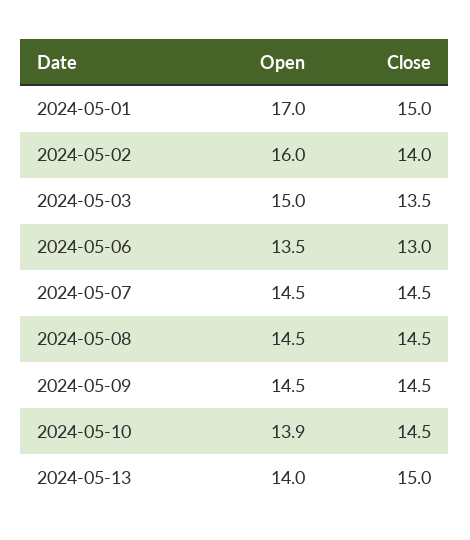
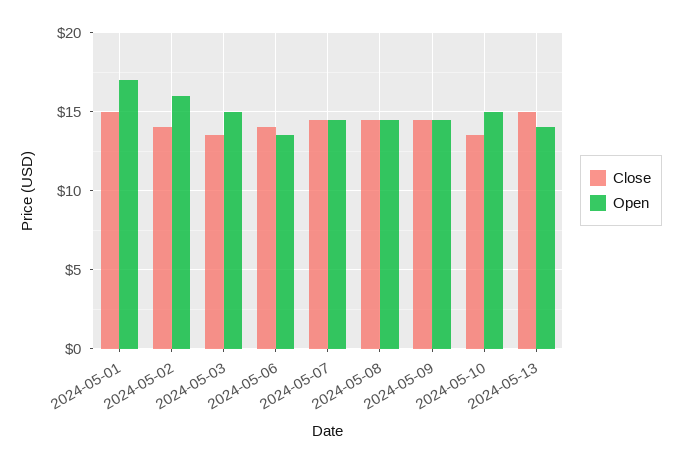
Close, 2024-05-06: 13 -> 14
Open, 2024-05-10: 13.9 -> 15
Close, 2024-05-10: 14.5 -> 13.5

